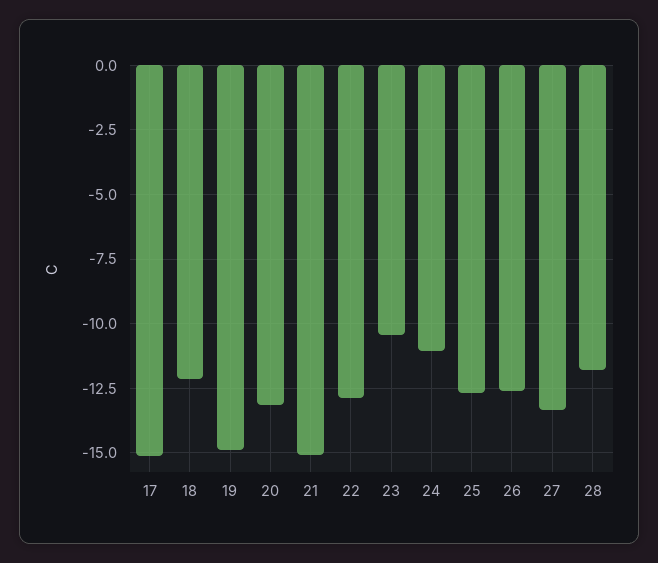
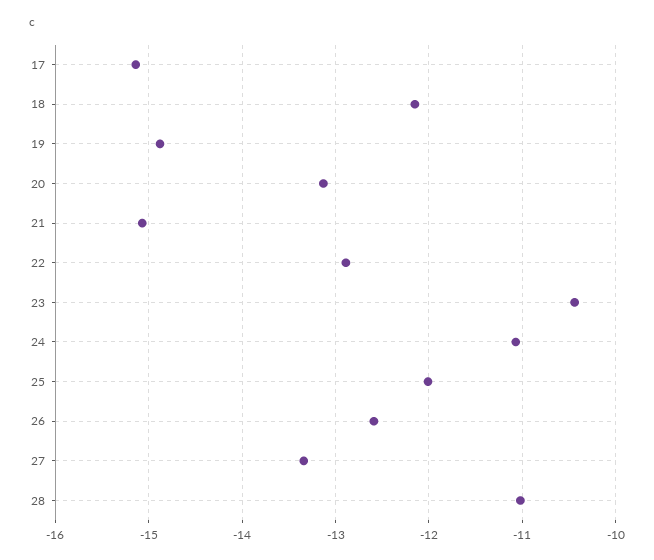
25: -12.75 -> -12
28: -11.75 -> -11

